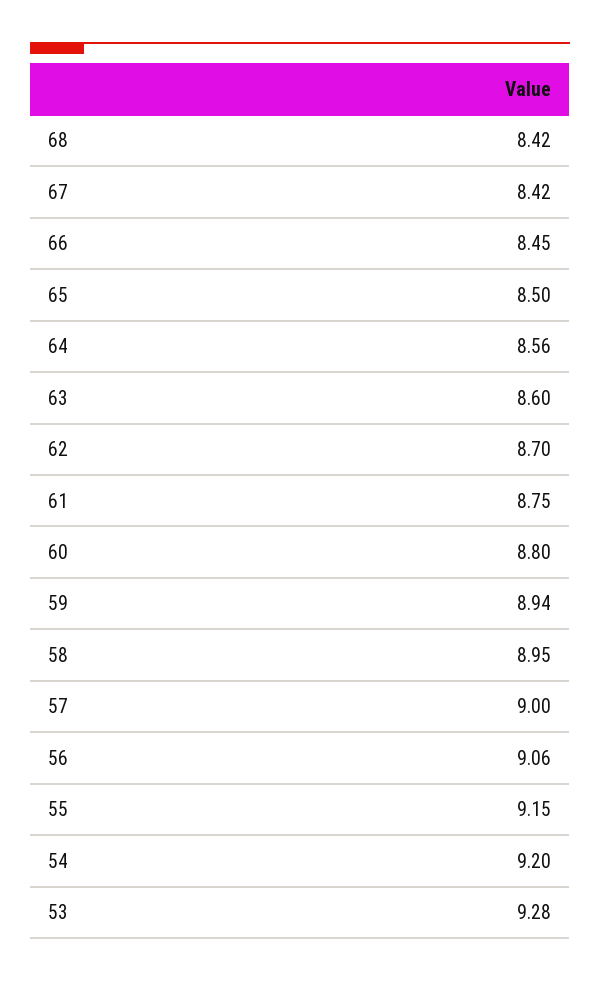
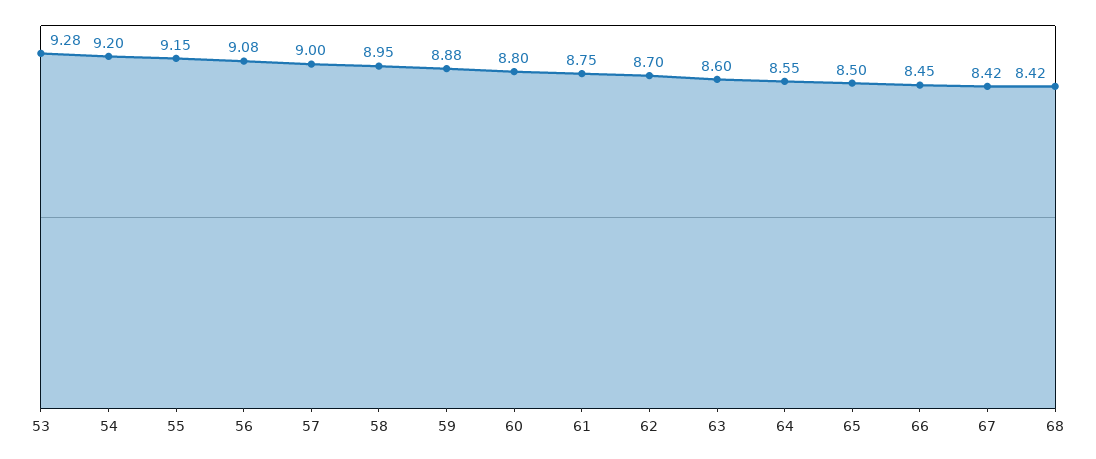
64: 8.56 -> 8.55
59: 8.94 -> 8.88
56: 9.06 -> 9.08

